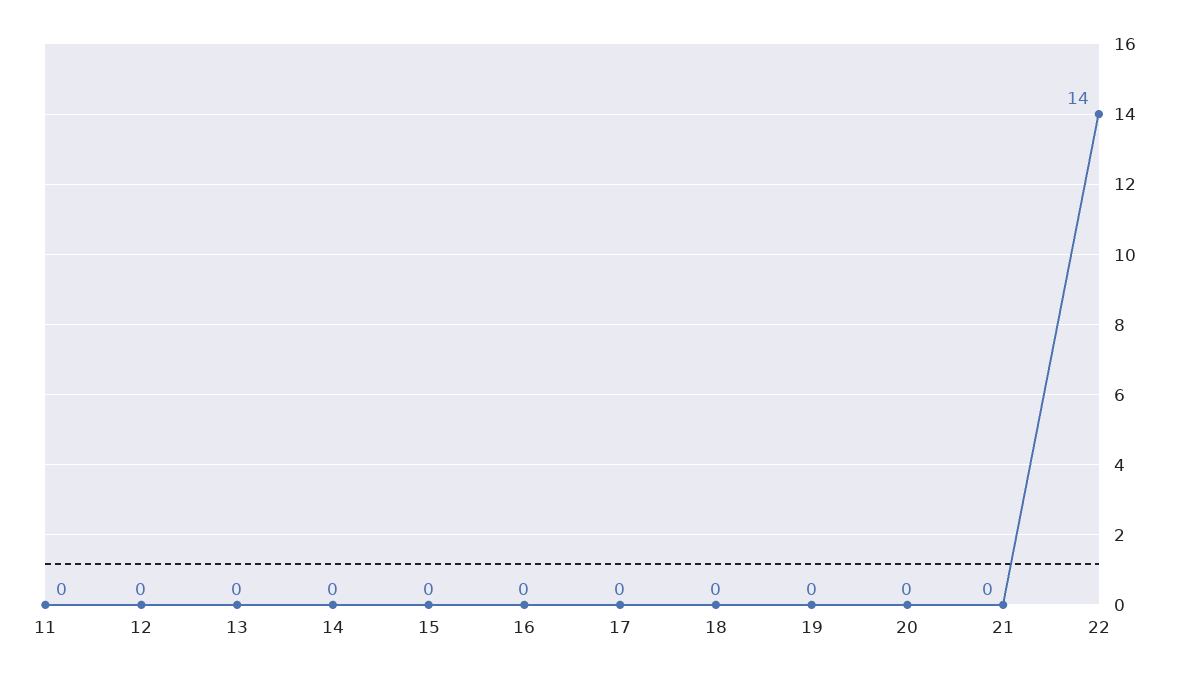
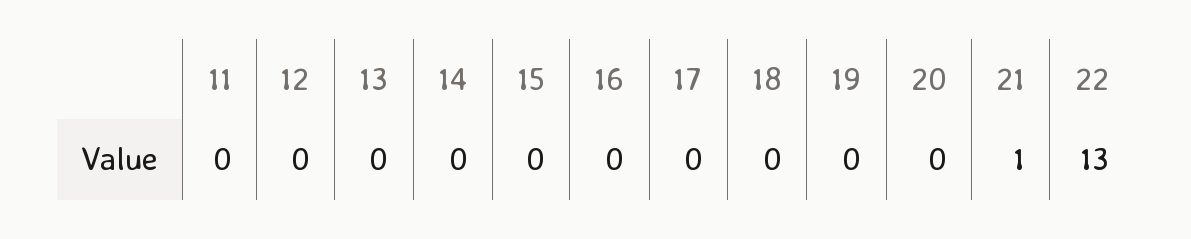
21: 0 -> 1
22: 14 -> 13

